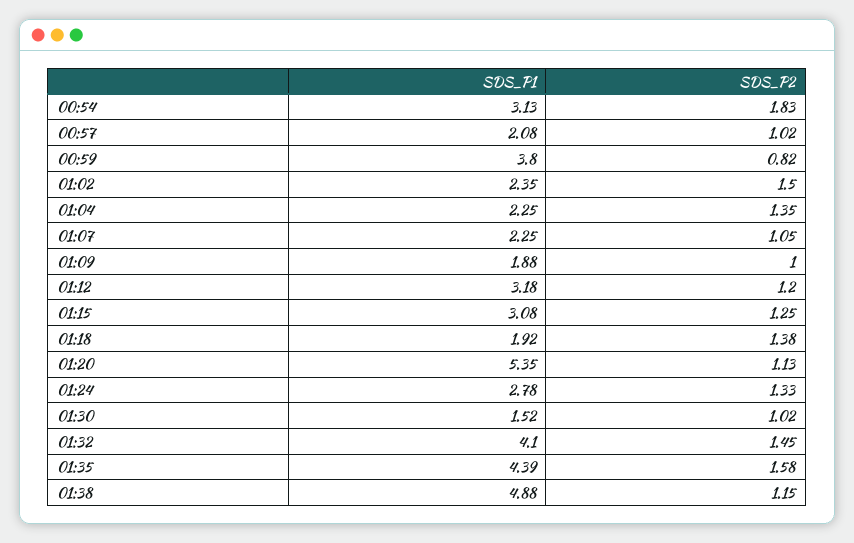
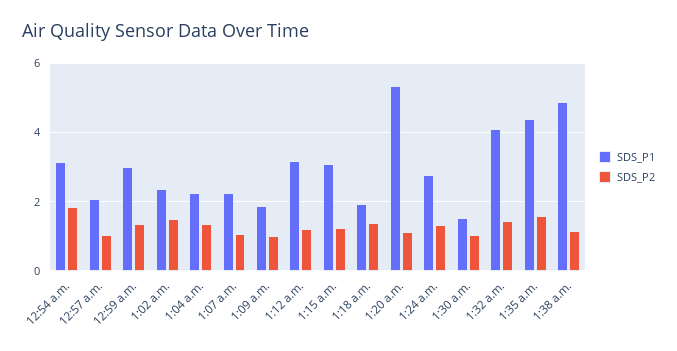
SDS_P1, 00:59: 3.8 -> 3
SDS_P2, 00:59: 0.82 -> 1.4

